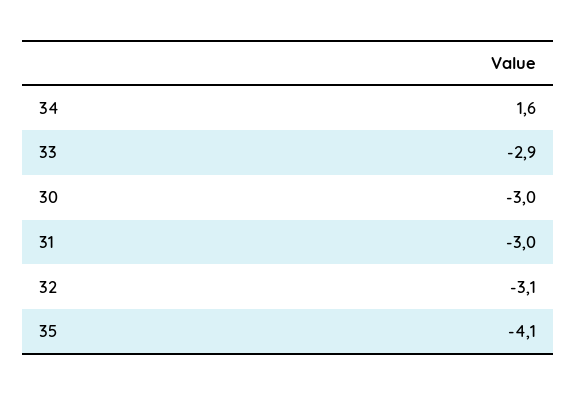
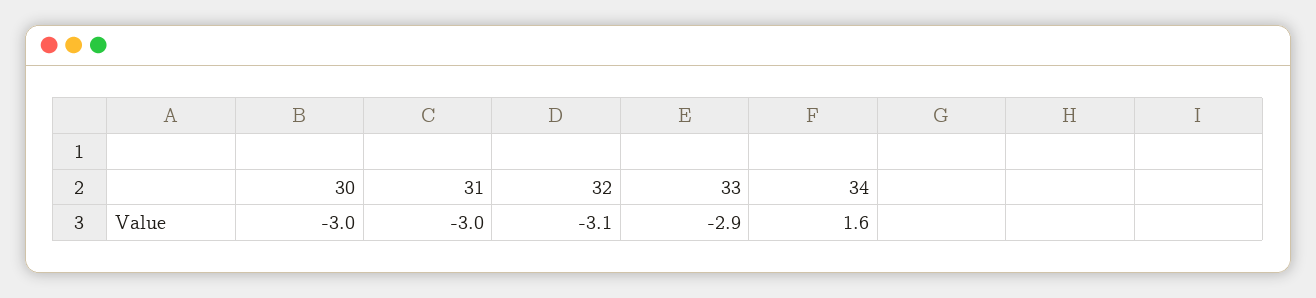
35: -4.1 -> none

